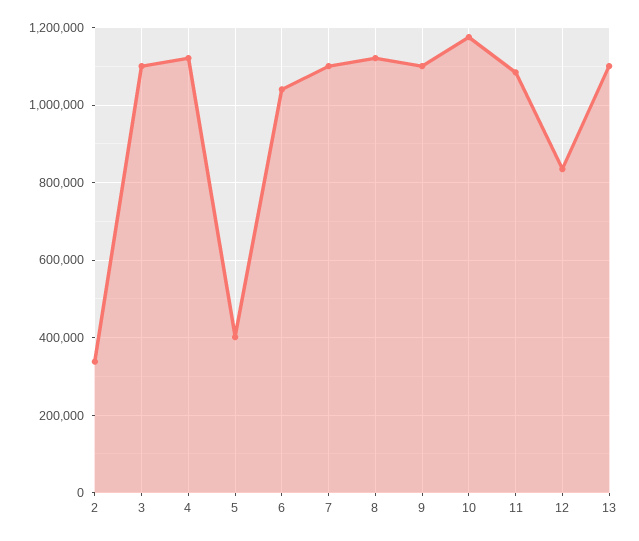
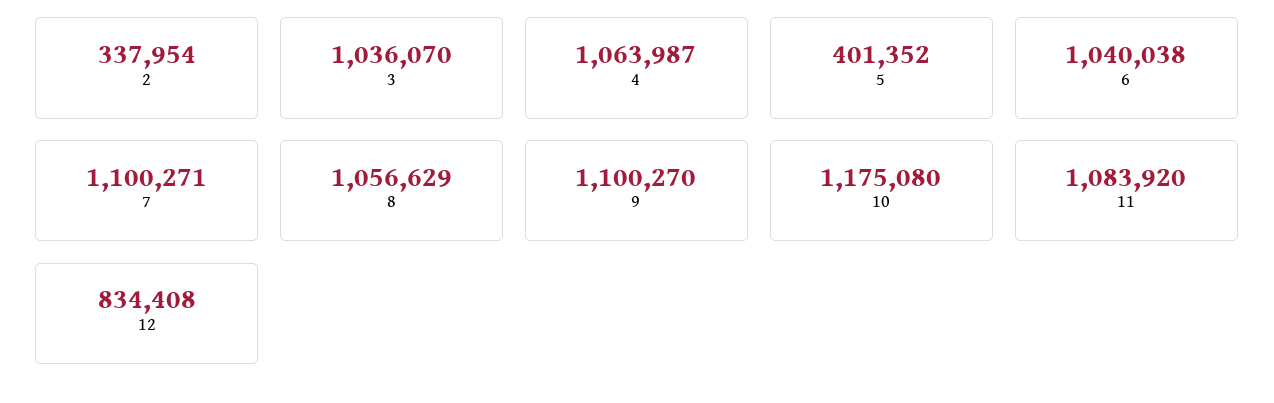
3: 1100000 -> 1036070
4: 1120000 -> 1063987
8: 1120000 -> 1056629
13: 1100000 -> none

